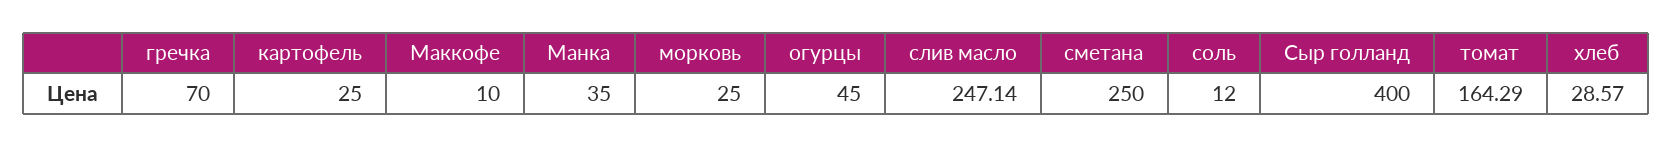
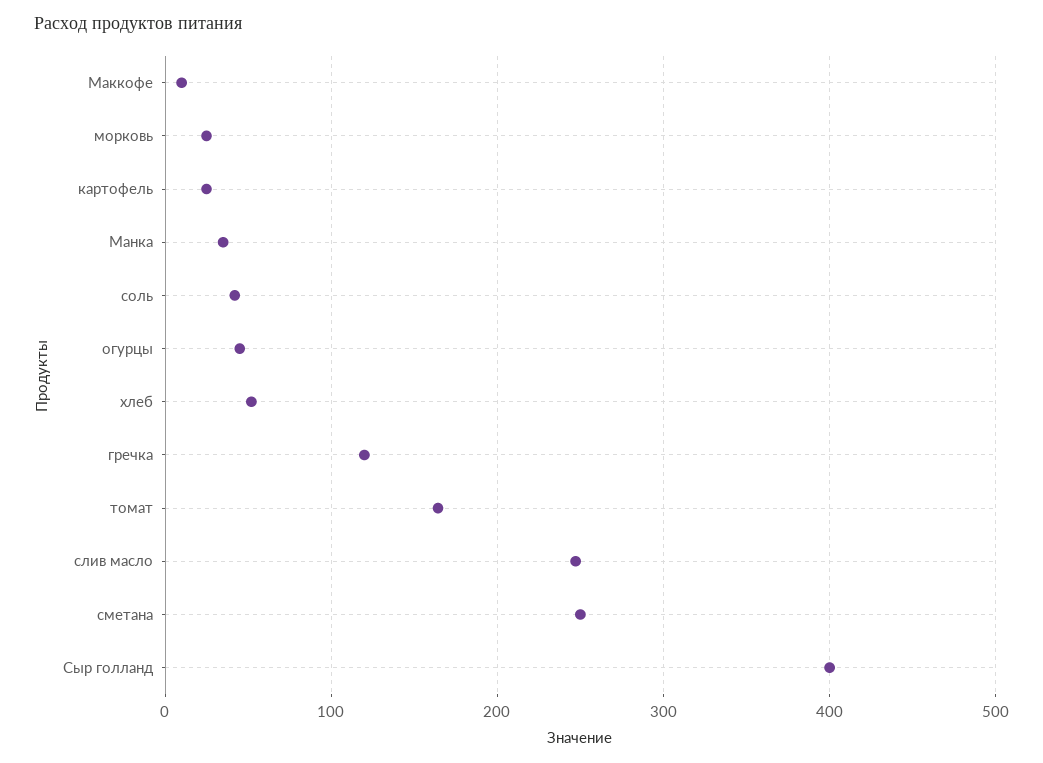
гречка: 70 -> 120
соль: 12 -> 40
хлеб: 28.57 -> 50

